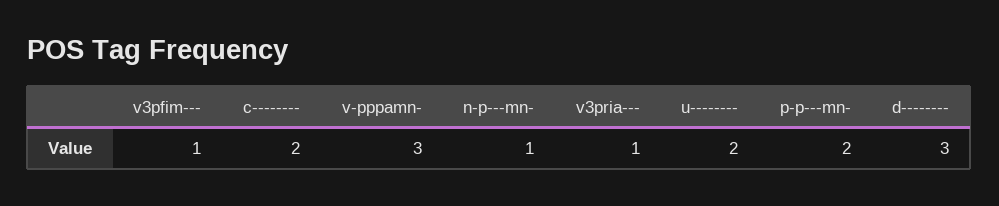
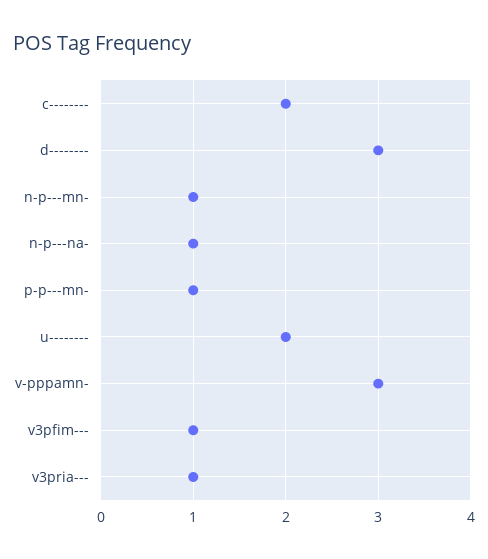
p-p---mn-: 2 -> 1
n-p---na-: none -> 1

